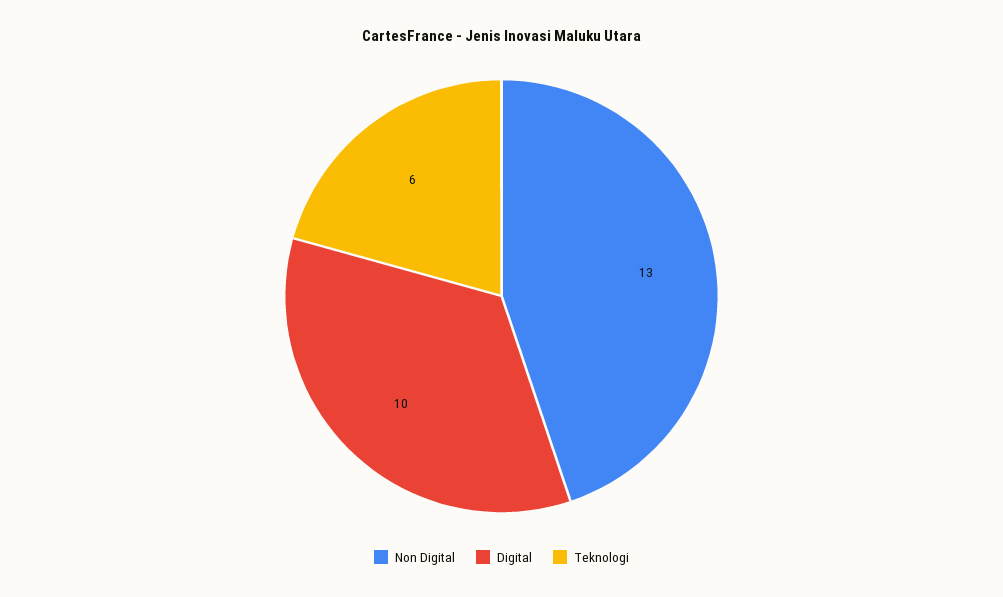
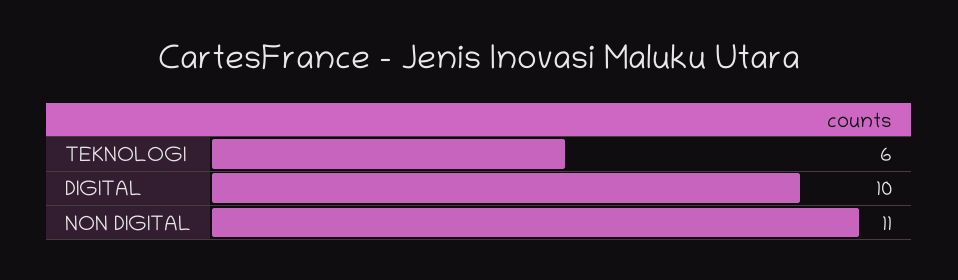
Non Digital: 13 -> 11

